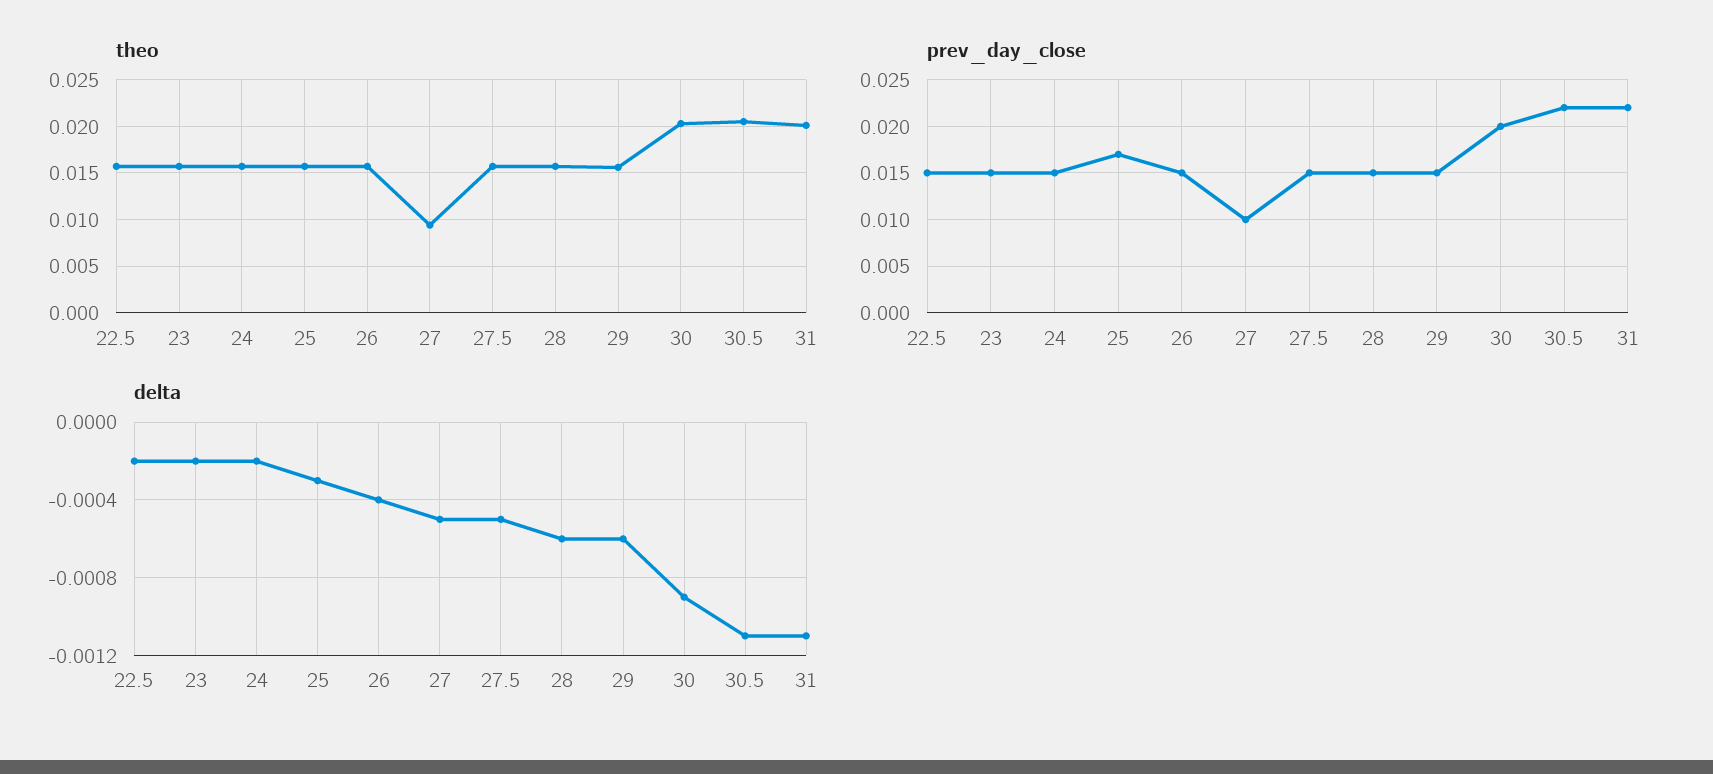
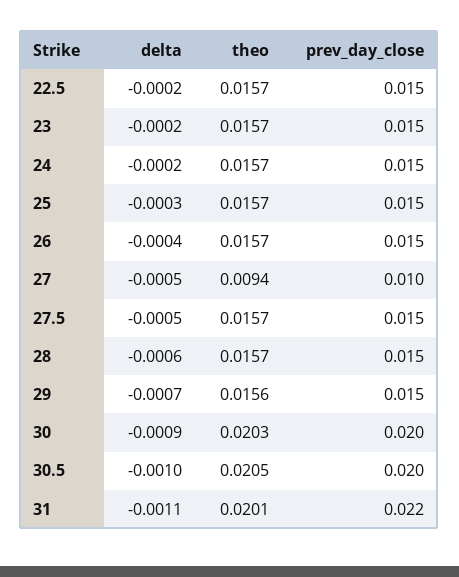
prev_day_close, 25: 0.017 -> 0.015
prev_day_close, 30.5: 0.022 -> 0.02
delta, 29: -0.0006 -> -0.0007
delta, 30.5: -0.0011 -> -0.001

